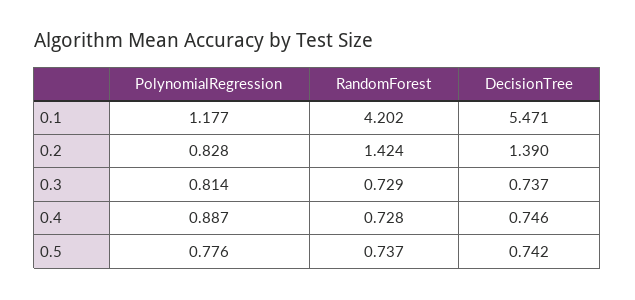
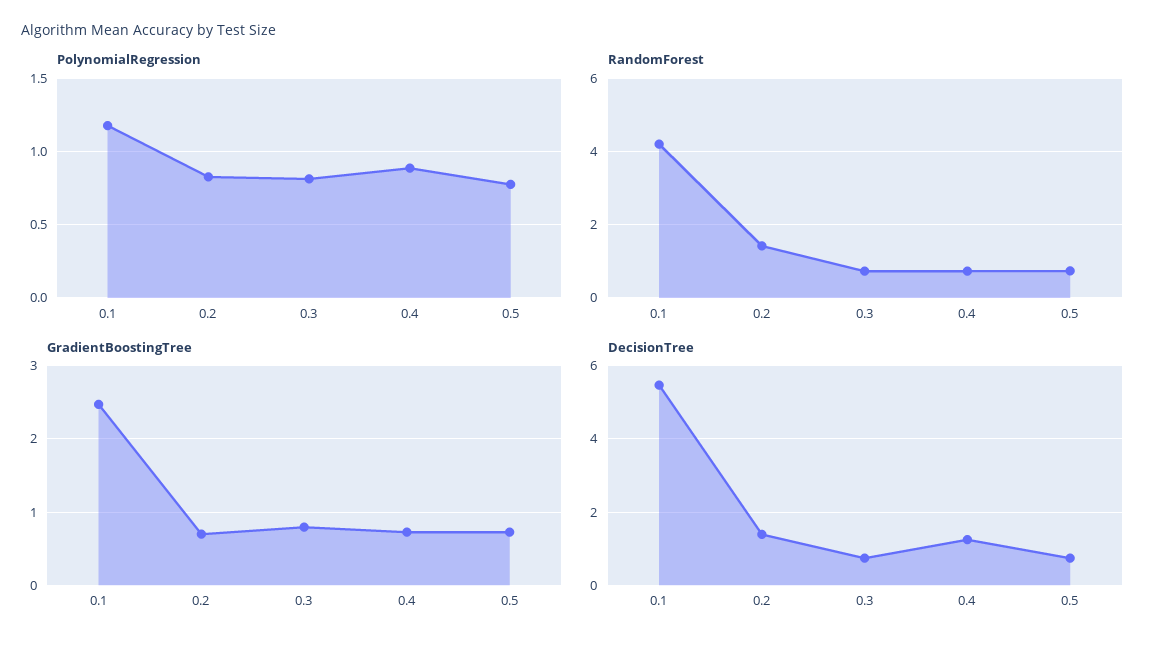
DecisionTree, 0.4: 0.746 -> 1.2
GradientBoostingTree, 0.1: none -> 2.5
GradientBoostingTree, 0.2: none -> 0.7
GradientBoostingTree, 0.3: none -> 0.8
GradientBoostingTree, 0.4: none -> 0.7
GradientBoostingTree, 0.5: none -> 0.7

